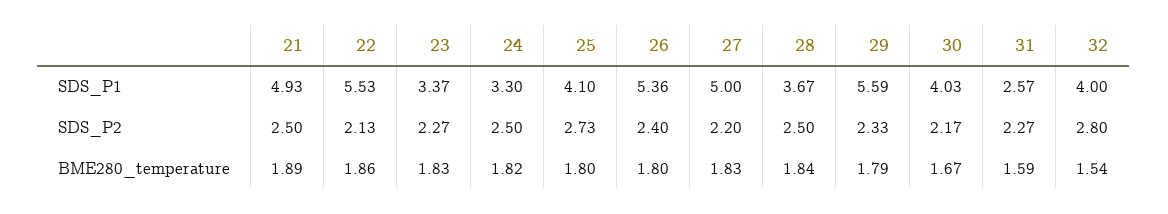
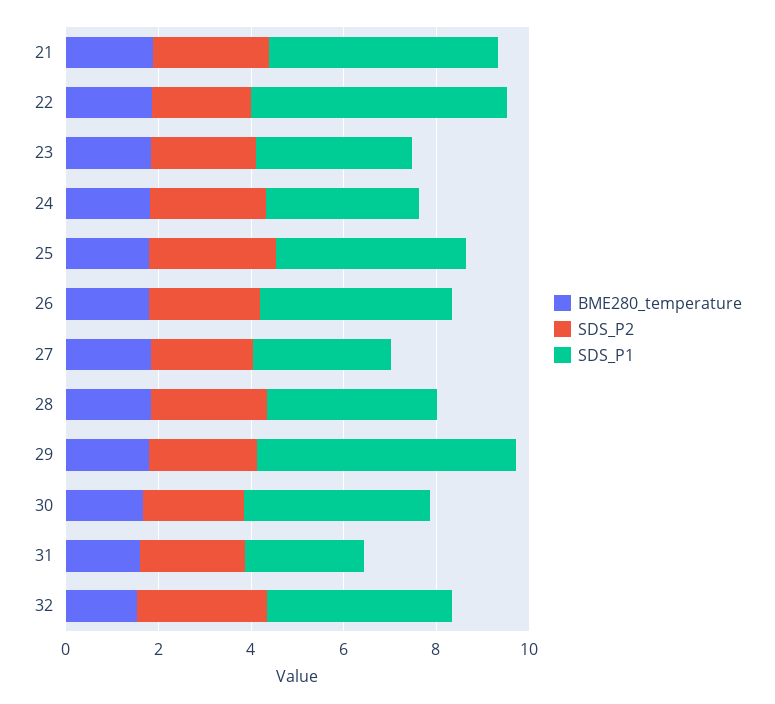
SDS_P1, 26: 5.36 -> 4
SDS_P1, 27: 5 -> 3

